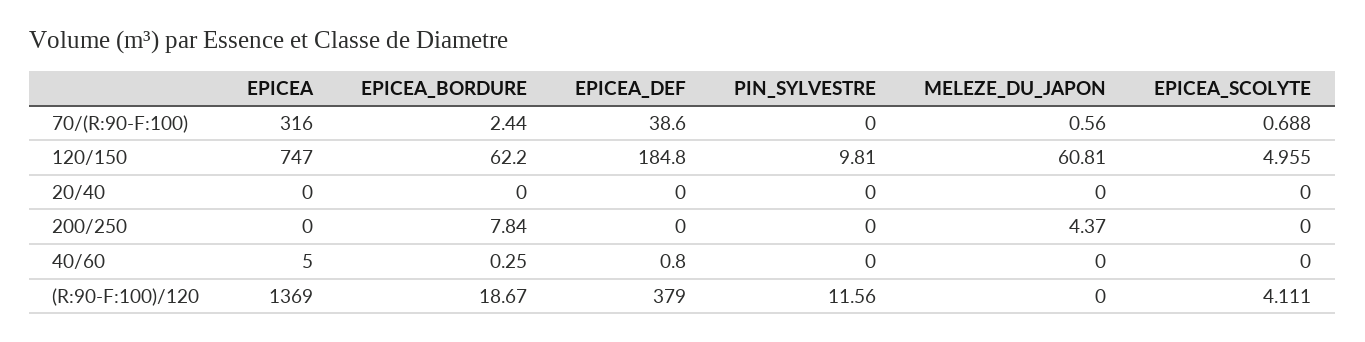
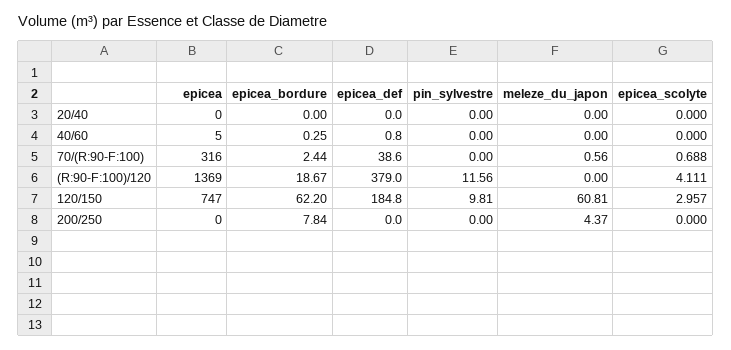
EPICEA_SCOLYTE, 120/150: 4.955 -> 2.957

